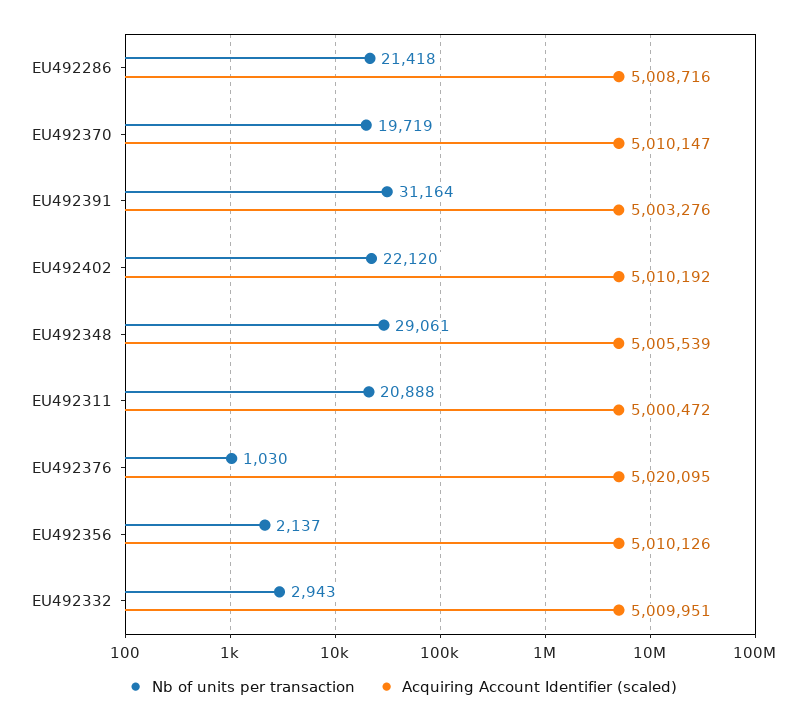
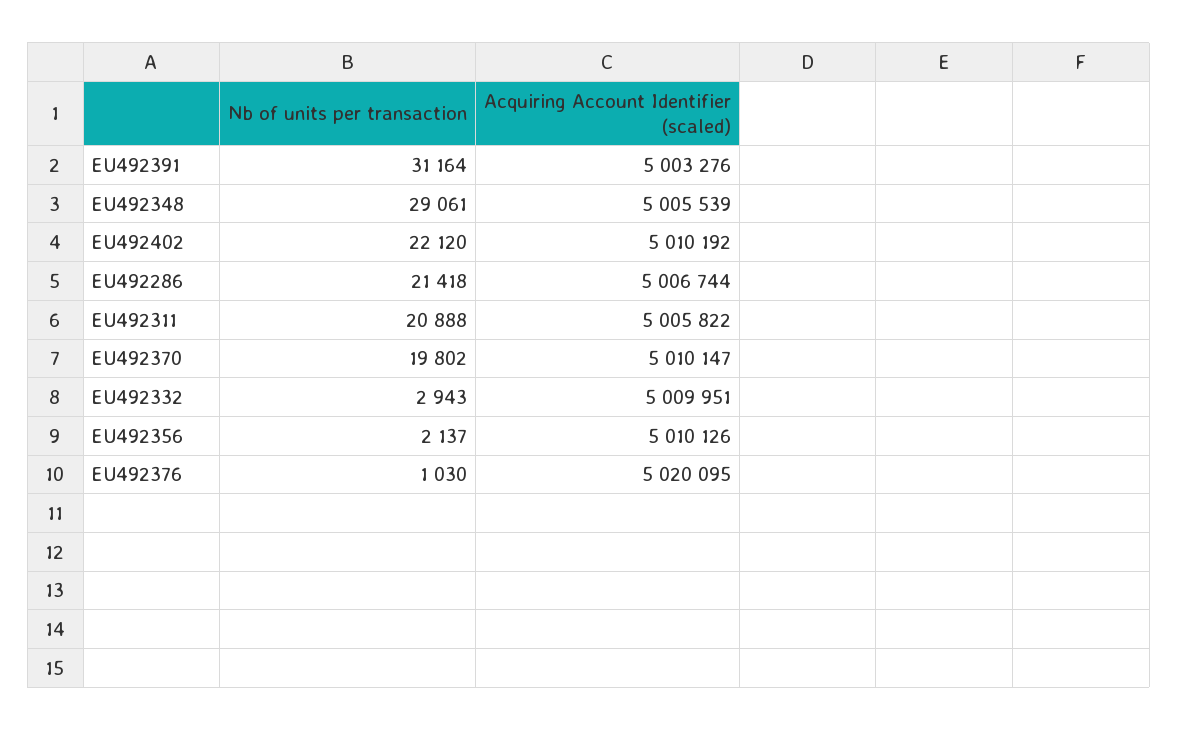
Acquiring Account Identifier (scaled), EU492286: 5008716 -> 5006744
Nb of units per transaction, EU492370: 19719 -> 19802
Acquiring Account Identifier (scaled), EU492311: 5000472 -> 5005822

